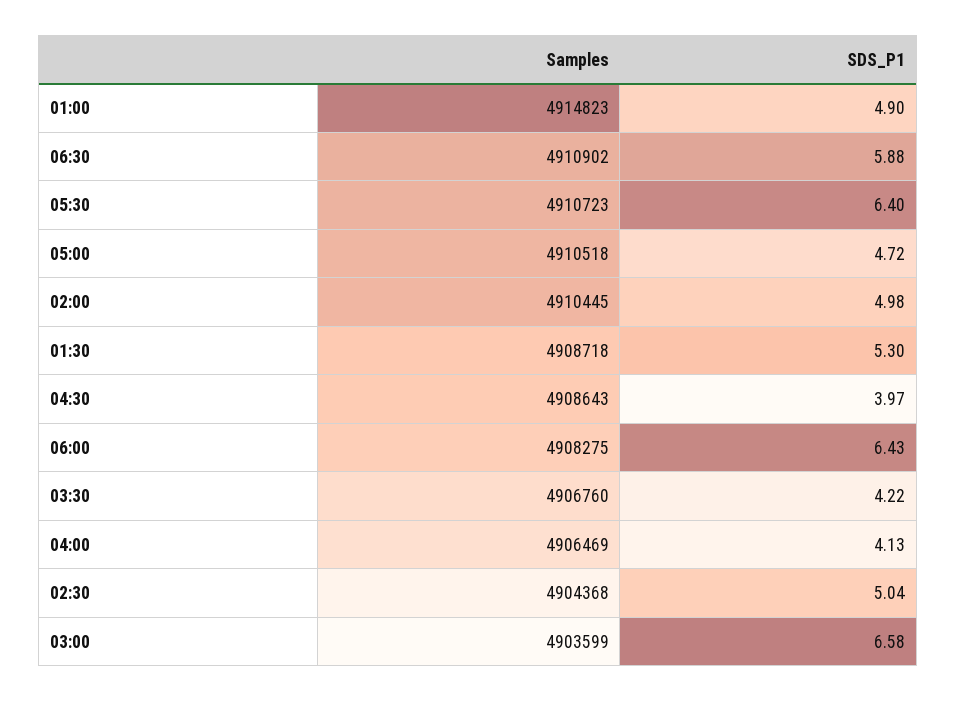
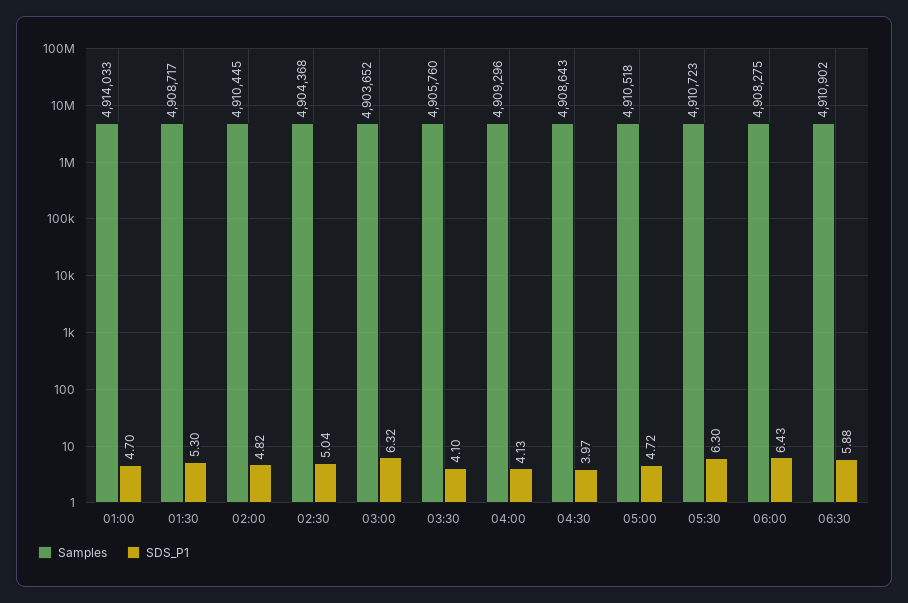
Samples, 01:00: 4914823 -> 4914033
SDS_P1, 01:00: 4.9 -> 4.7
SDS_P1, 05:30: 6.4 -> 6.3
SDS_P1, 02:00: 4.98 -> 4.82
Samples, 01:30: 4908718 -> 4908717
Samples, 03:30: 4906760 -> 4905760
SDS_P1, 03:30: 4.22 -> 4.1
Samples, 04:00: 4906469 -> 4909296
Samples, 03:00: 4903599 -> 4903652
SDS_P1, 03:00: 6.58 -> 6.32

